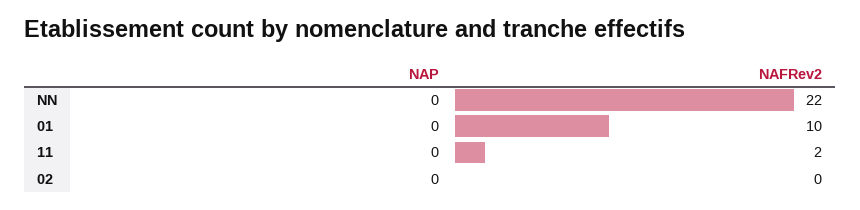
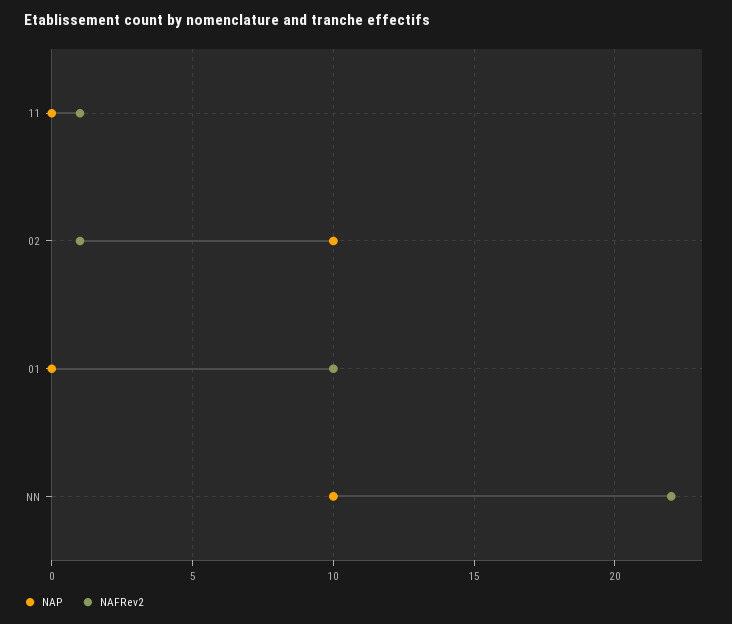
NAP, NN: 0 -> 10
NAFRev2, 11: 2 -> 1
NAP, 02: 0 -> 10
NAFRev2, 02: 0 -> 1

